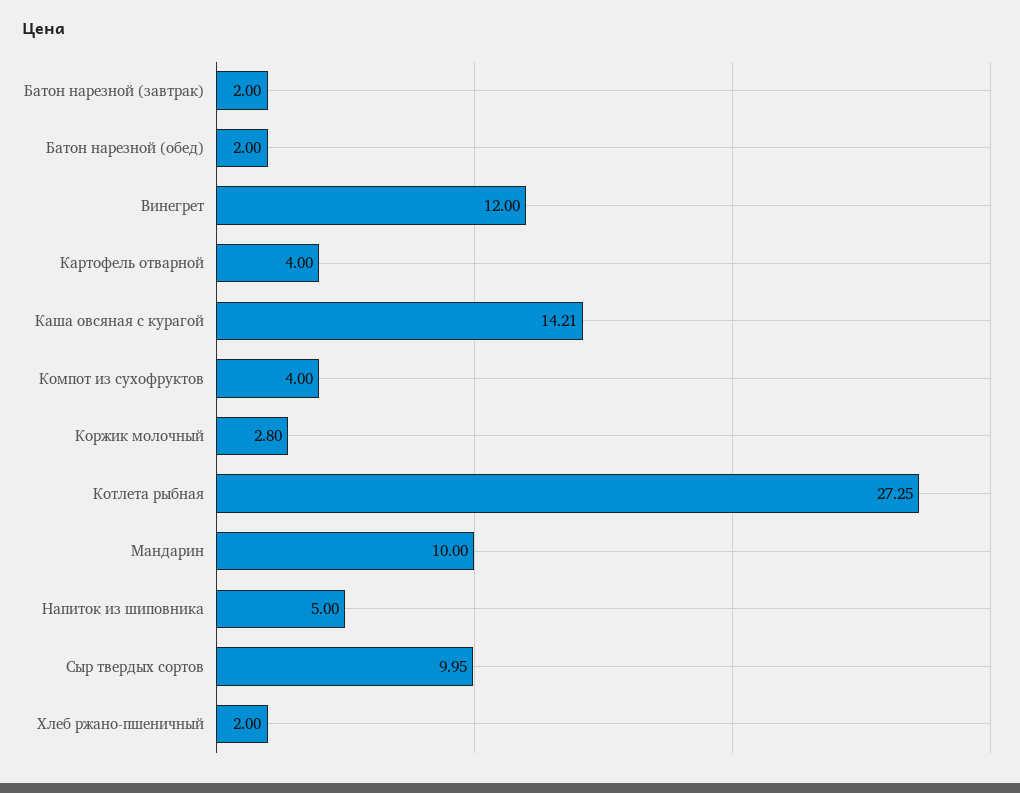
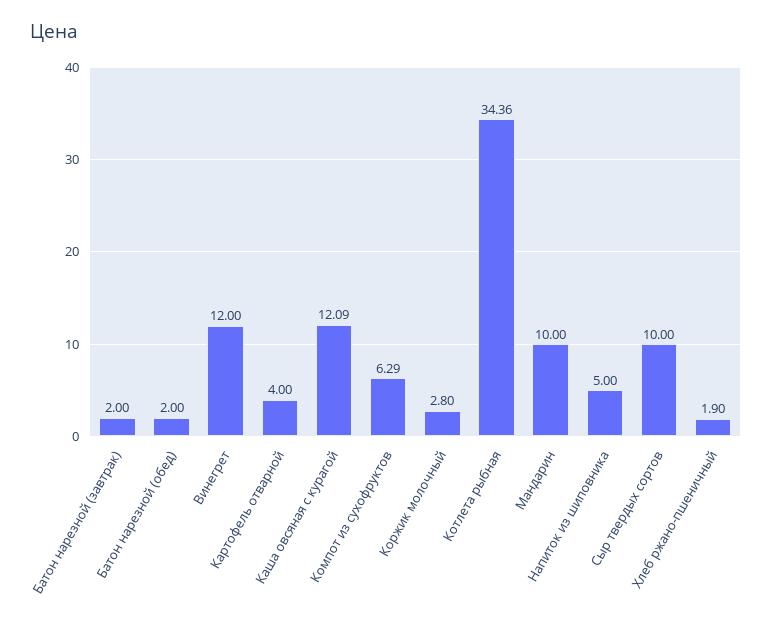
Каша овсяная с курагой: 14.21 -> 12.09
Компот из сухофруктов: 4 -> 6.29
Котлета рыбная: 27.25 -> 34.36
Сыр твердых сортов: 9.95 -> 10
Хлеб ржано-пшеничный: 2 -> 1.9

